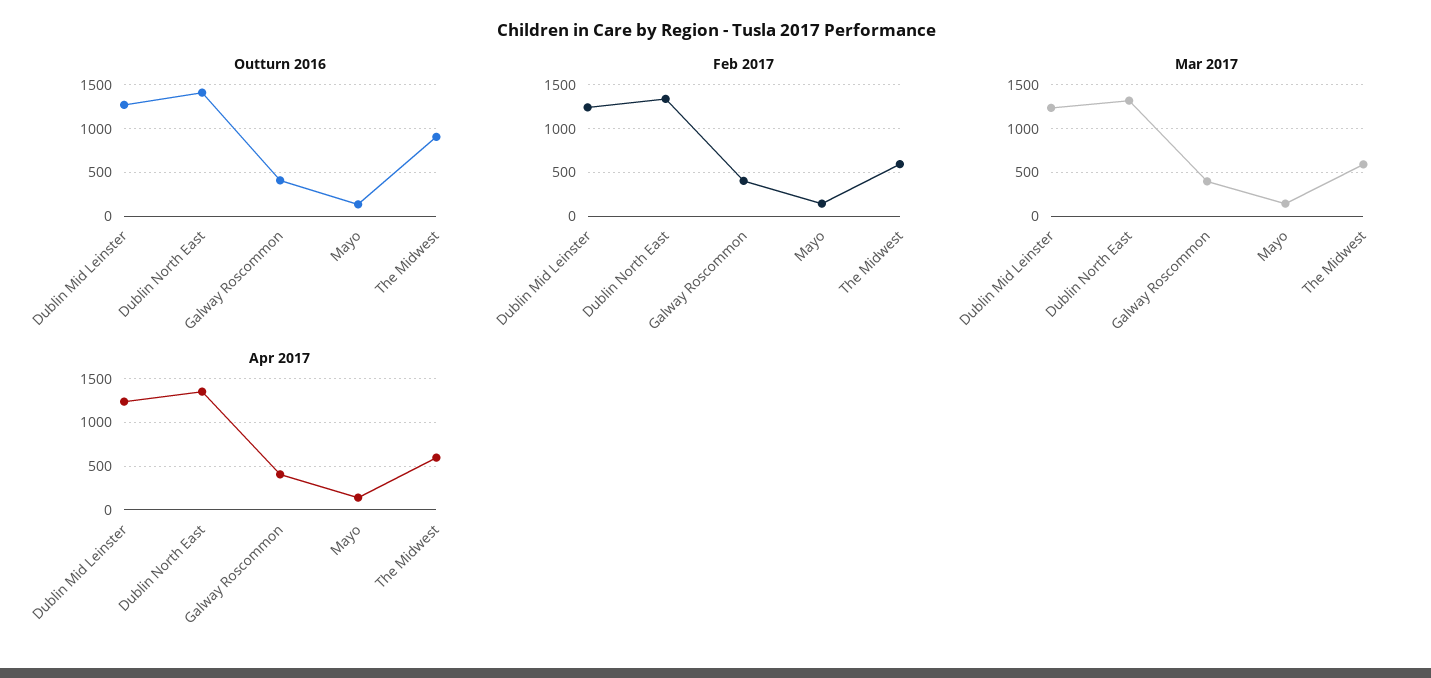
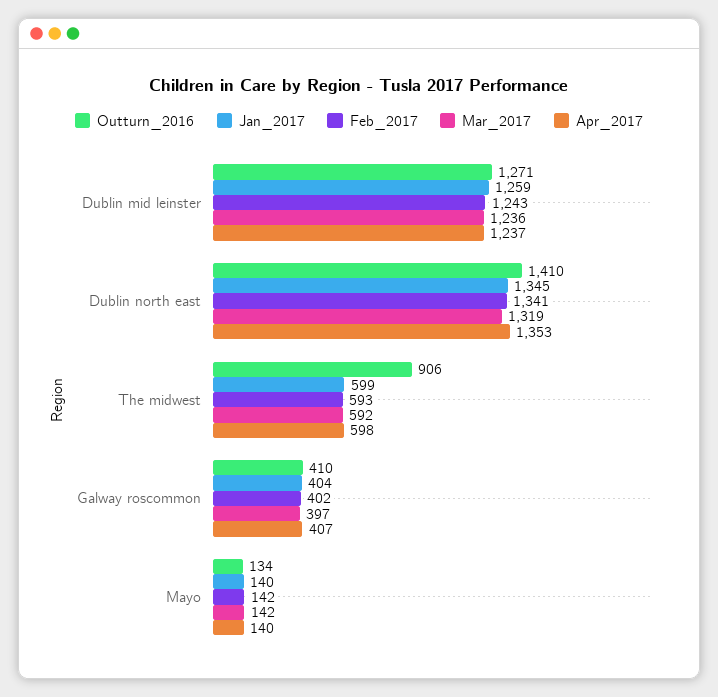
Jan_2017, Dublin Mid Leinster: none -> 1259
Jan_2017, Dublin North East: none -> 1345
Jan_2017, The Midwest: none -> 599
Jan_2017, Galway Roscommon: none -> 404
Jan_2017, Mayo: none -> 140

